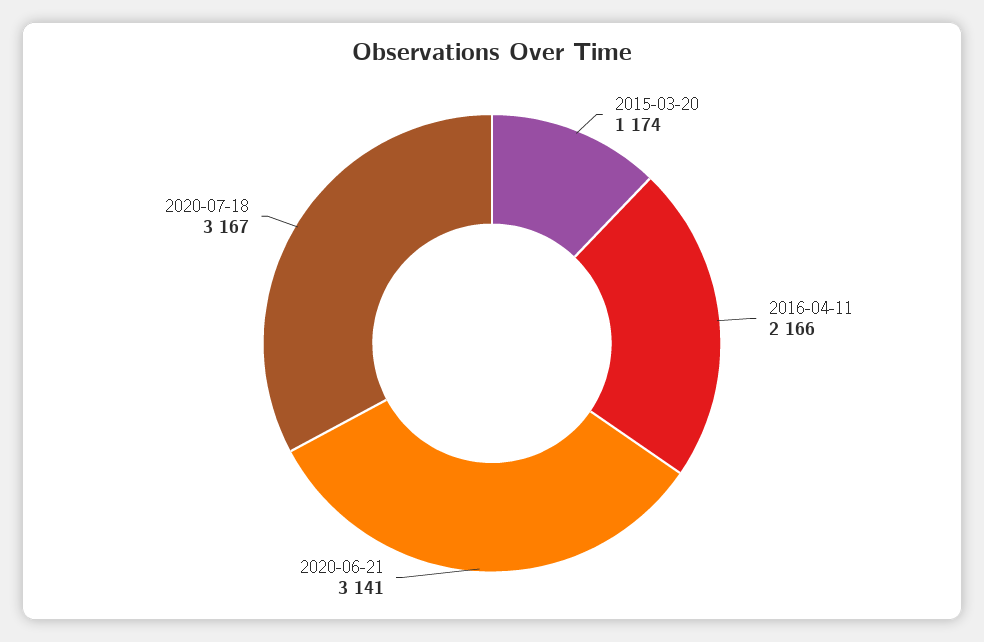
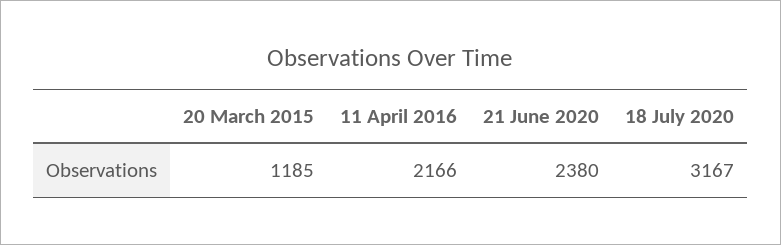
2015-03-20: 1174 -> 1185
2020-06-21: 3141 -> 2380

